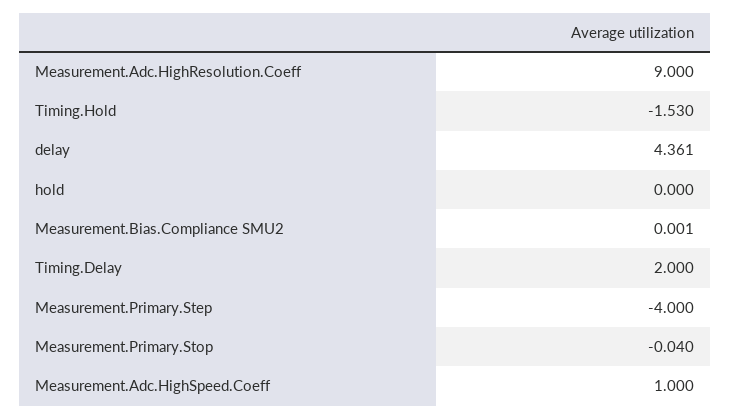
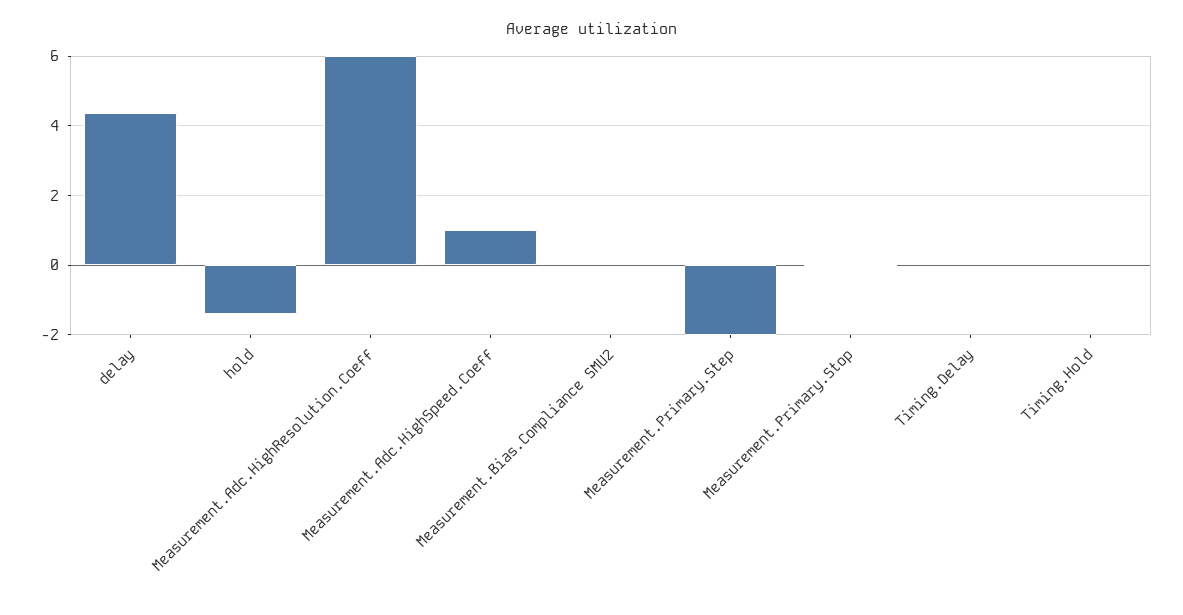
Measurement.Adc.HighResolution.Coeff: 9 -> 6
Timing.Hold: -1.53 -> 0
hold: 0 -> -1.4
Timing.Delay: 2 -> 0
Measurement.Primary.Step: -4 -> -2

